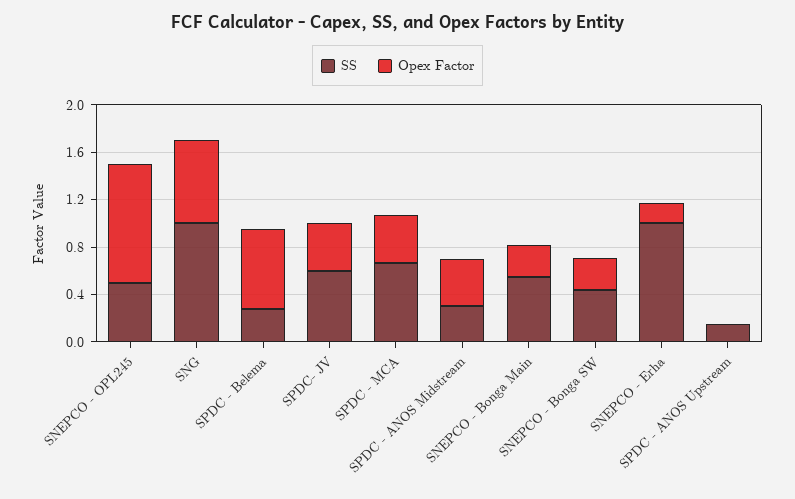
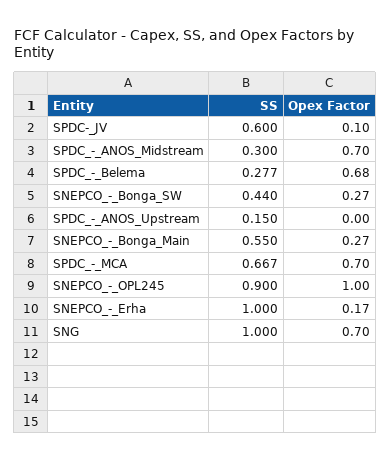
SS, SNEPCO - OPL245: 0.5 -> 0.9
Opex Factor, SPDC- JV: 0.4 -> 0.1
Opex Factor, SPDC - MCA: 0.4 -> 0.7
Opex Factor, SPDC - ANOS Midstream: 0.4 -> 0.7

